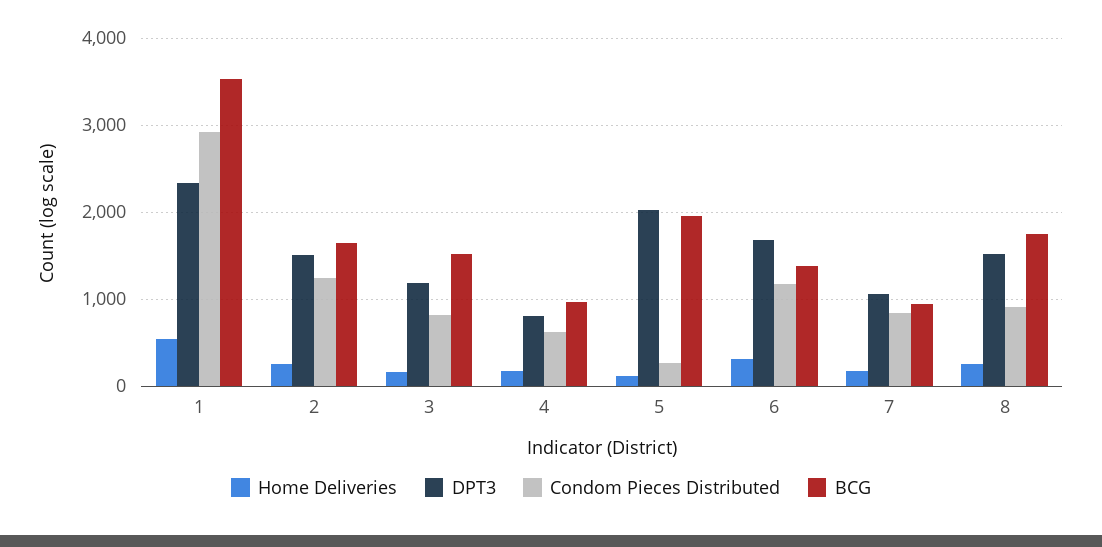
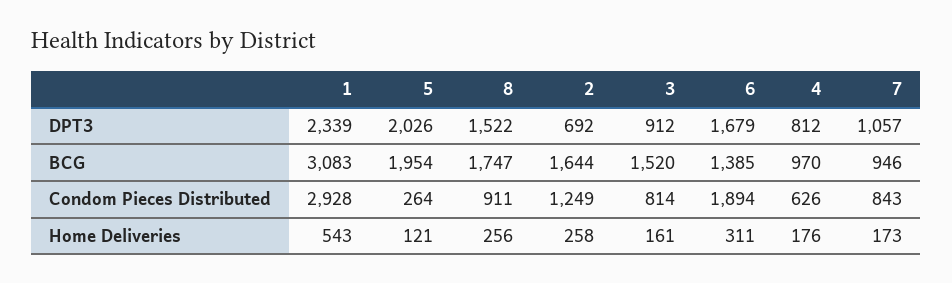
BCG, 1: 3500 -> 3083
DPT3, 2: 1500 -> 692
DPT3, 3: 1200 -> 912
Condom Pieces Distributed, 6: 1200 -> 1894

